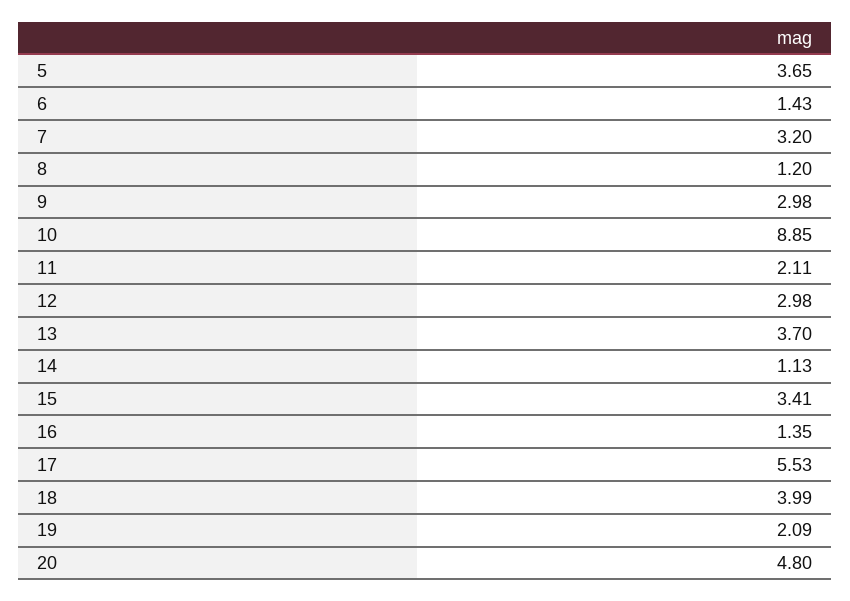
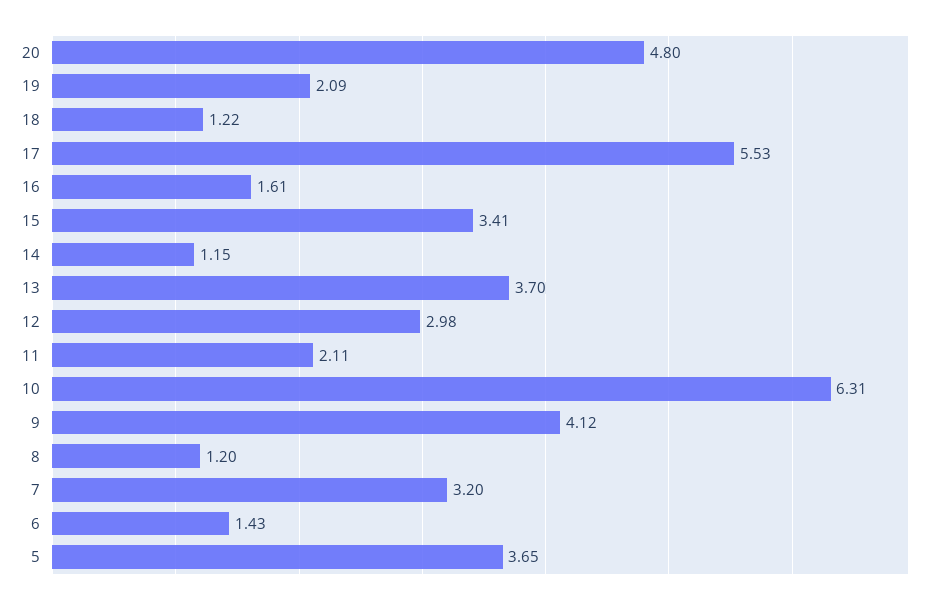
9: 2.98 -> 4.12
10: 8.85 -> 6.31
14: 1.13 -> 1.15
16: 1.35 -> 1.61
18: 3.99 -> 1.22

